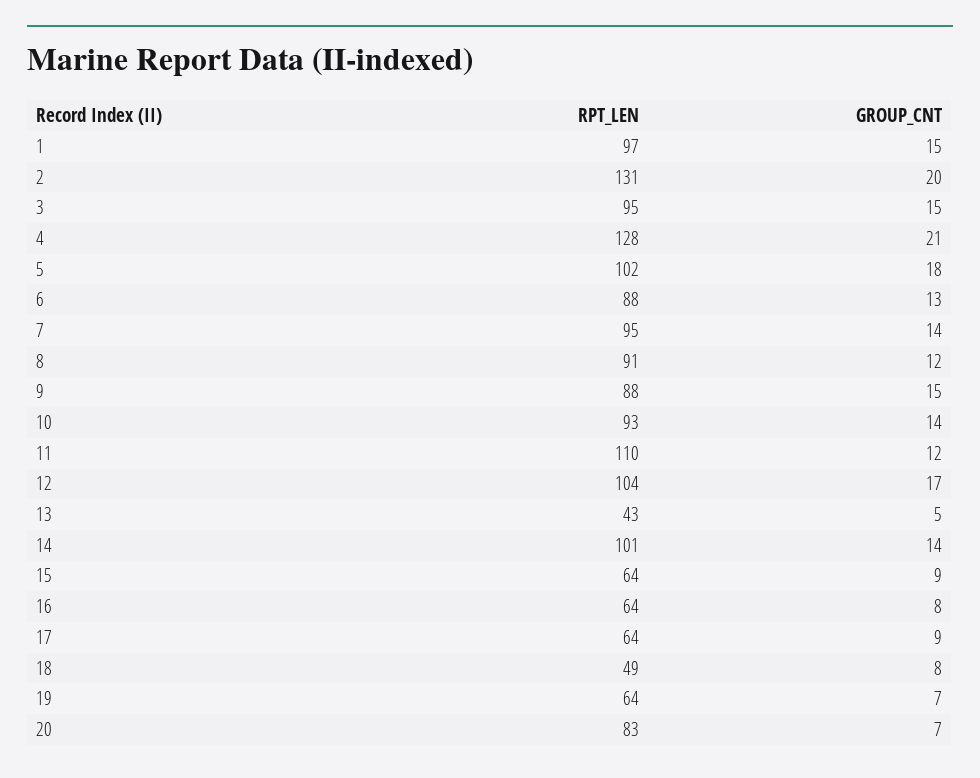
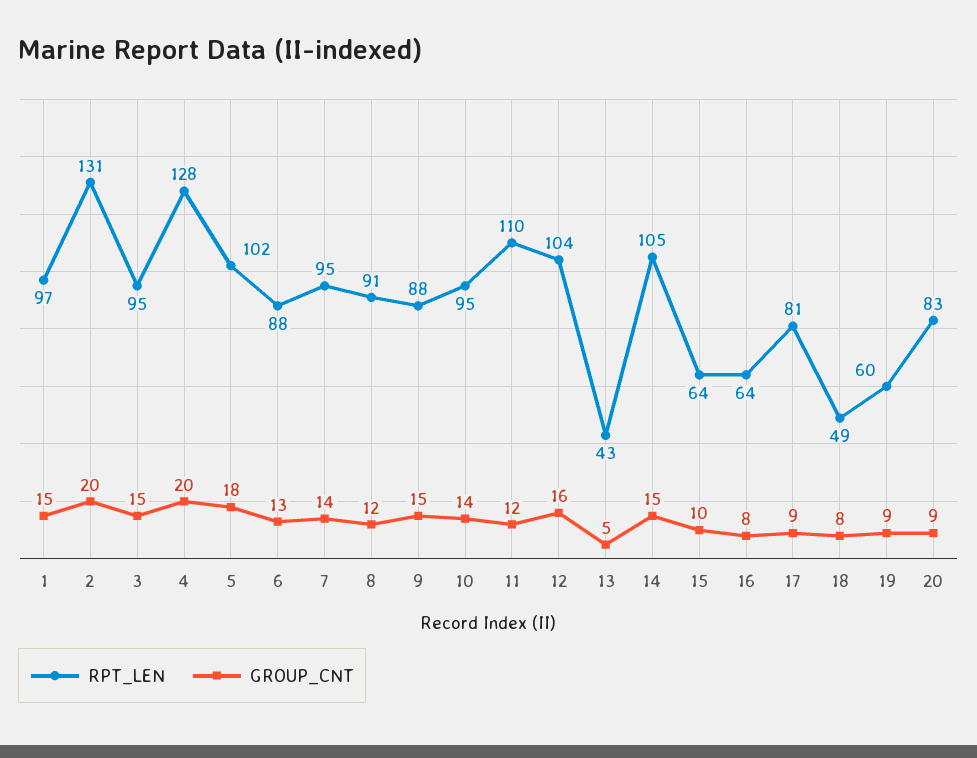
GROUP_CNT, 4: 21 -> 20
RPT_LEN, 10: 93 -> 95
GROUP_CNT, 12: 17 -> 16
RPT_LEN, 14: 101 -> 105
GROUP_CNT, 14: 14 -> 15
GROUP_CNT, 15: 9 -> 10
RPT_LEN, 17: 64 -> 81
RPT_LEN, 19: 64 -> 60
GROUP_CNT, 19: 7 -> 9
GROUP_CNT, 20: 7 -> 9

